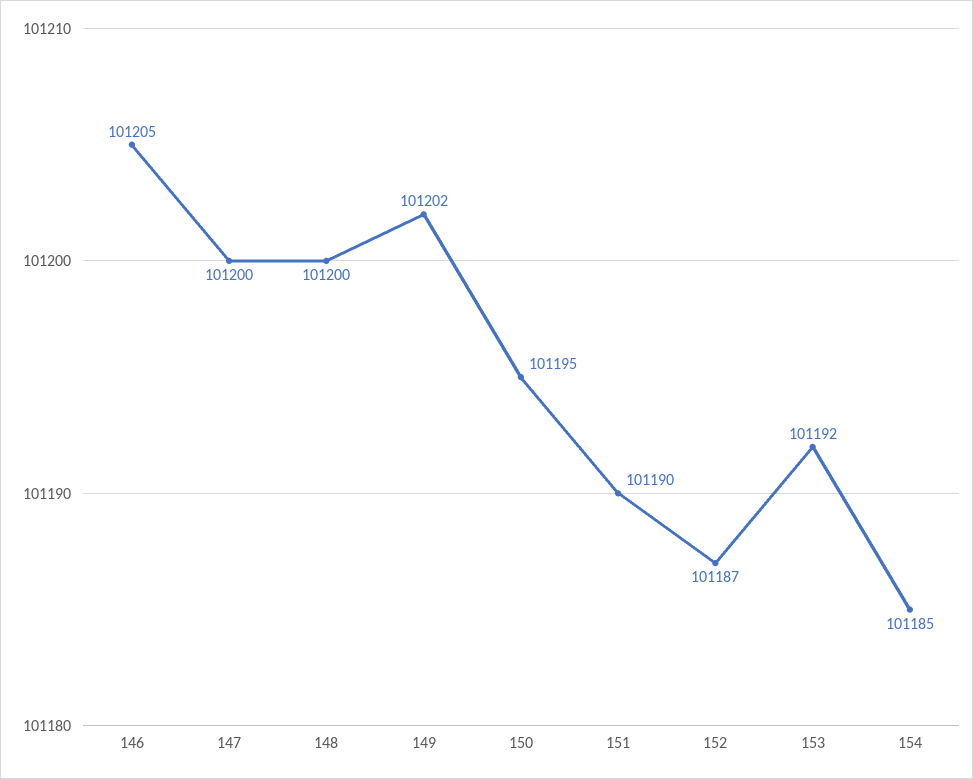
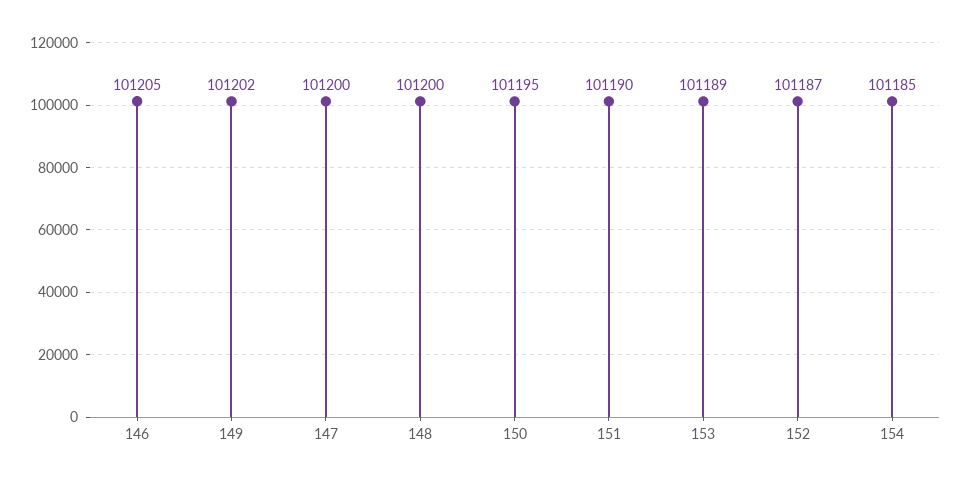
153: 101192 -> 101189

